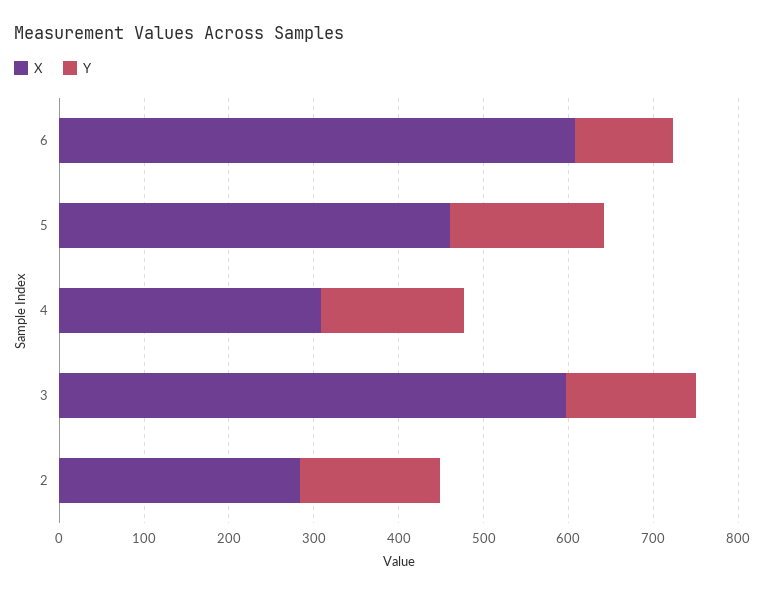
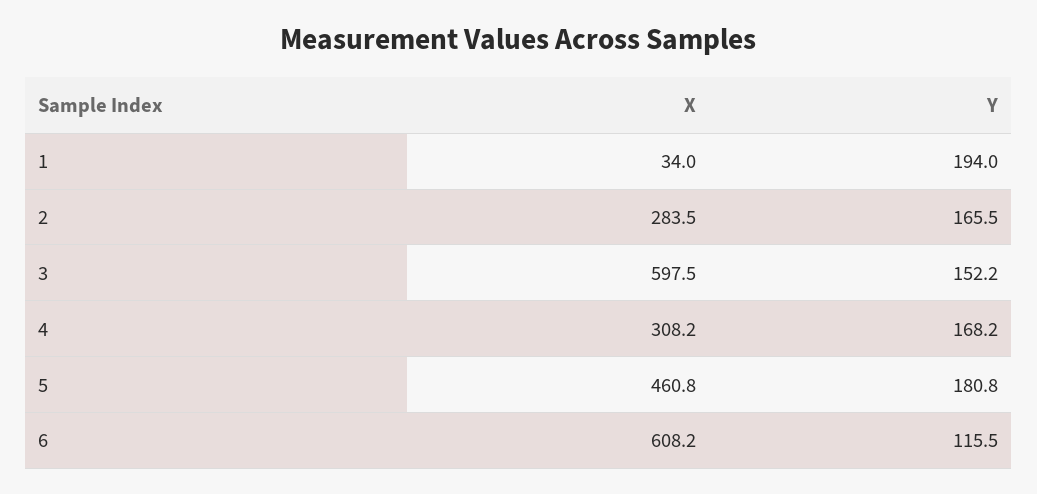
X, 1: none -> 34
Y, 1: none -> 194

